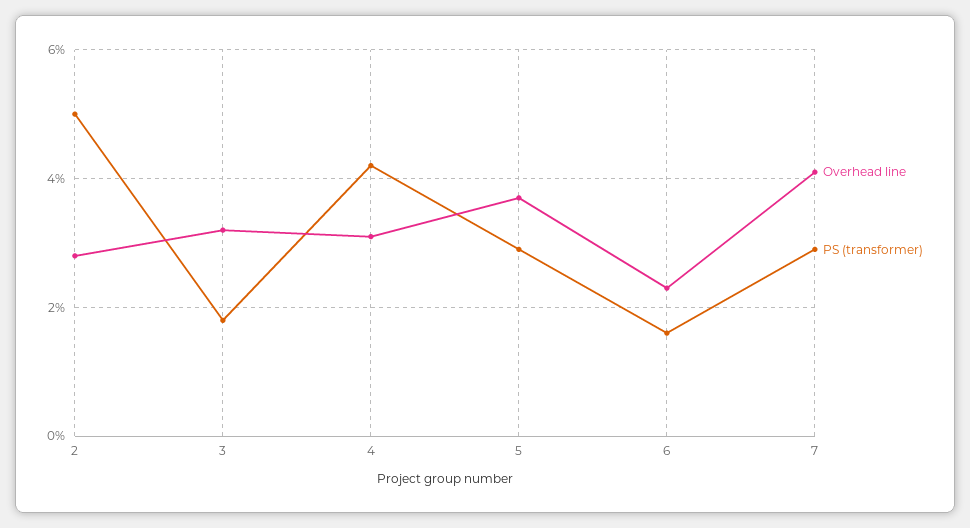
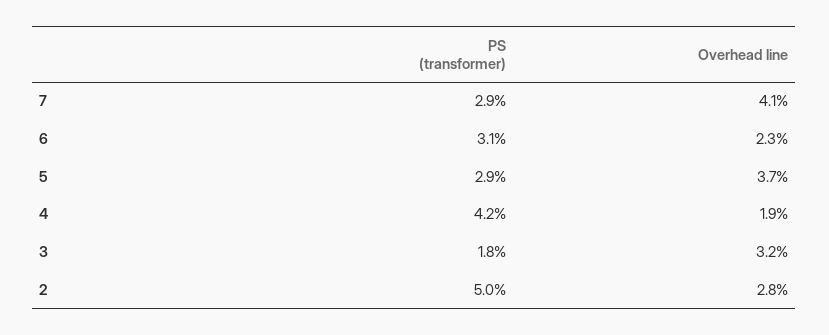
Overhead line, 4: 3 -> 1.9
PS (transformer), 6: 1.5 -> 3.1

